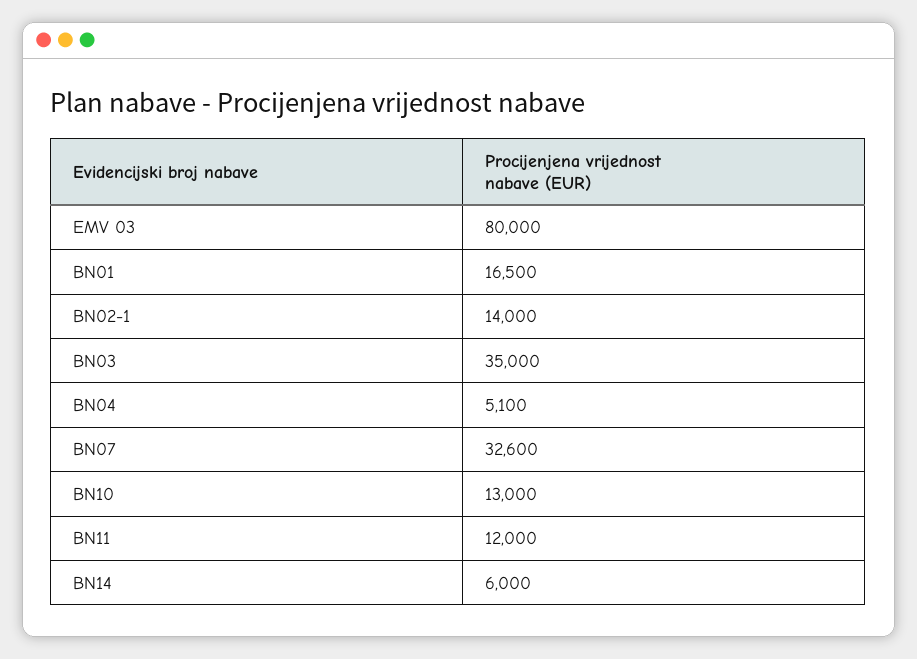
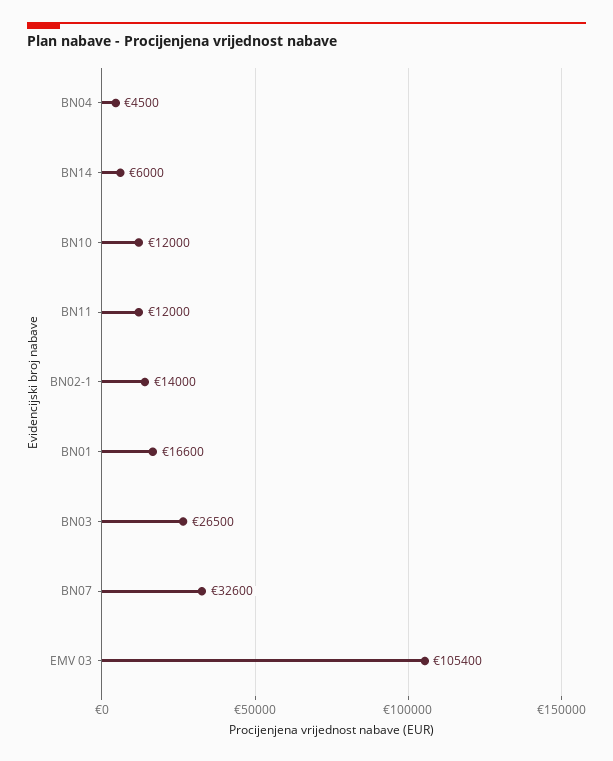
EMV 03: 80000 -> 105400
BN01: 16500 -> 16600
BN03: 35000 -> 26500
BN04: 5100 -> 4500
BN10: 13000 -> 12000

